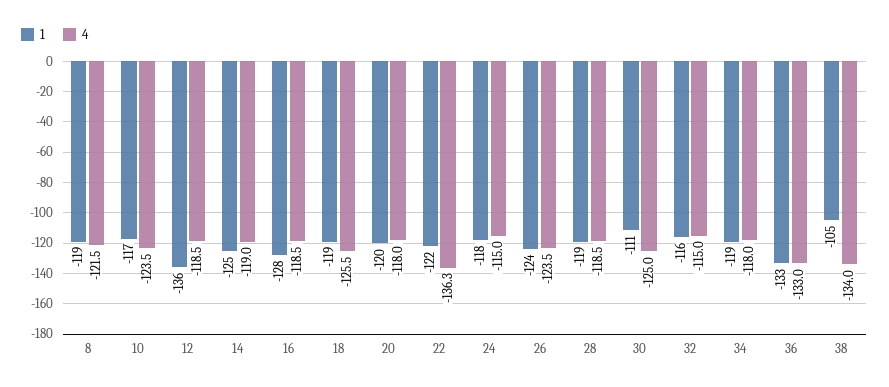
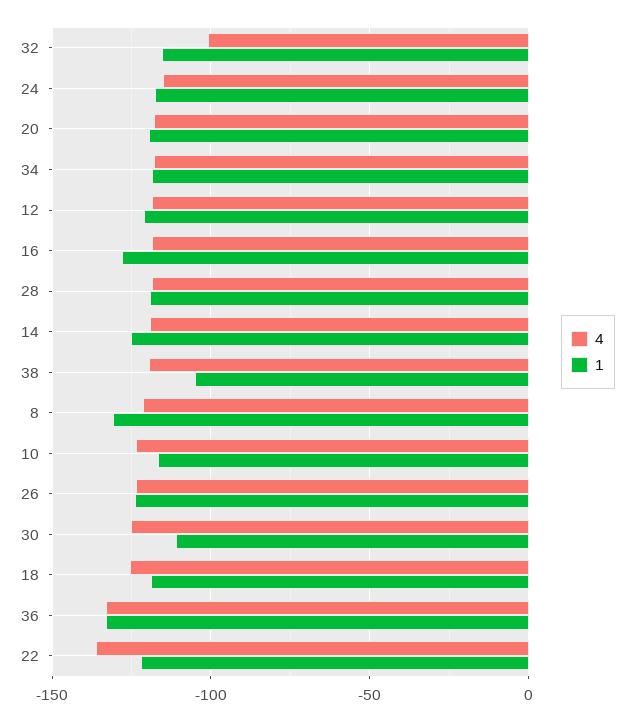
1, 8: -119 -> -130
1, 12: -136 -> -120
4, 32: -115 -> -100
4, 38: -134 -> -120

